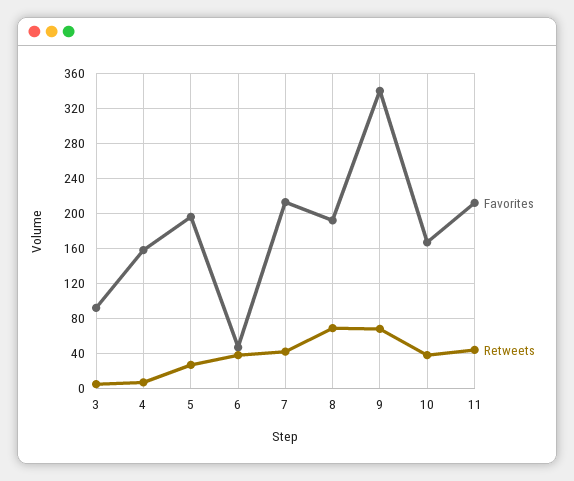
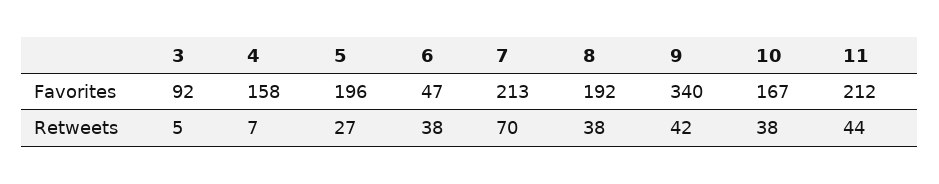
Retweets, 7: 40 -> 70
Retweets, 8: 70 -> 38
Retweets, 9: 70 -> 42

